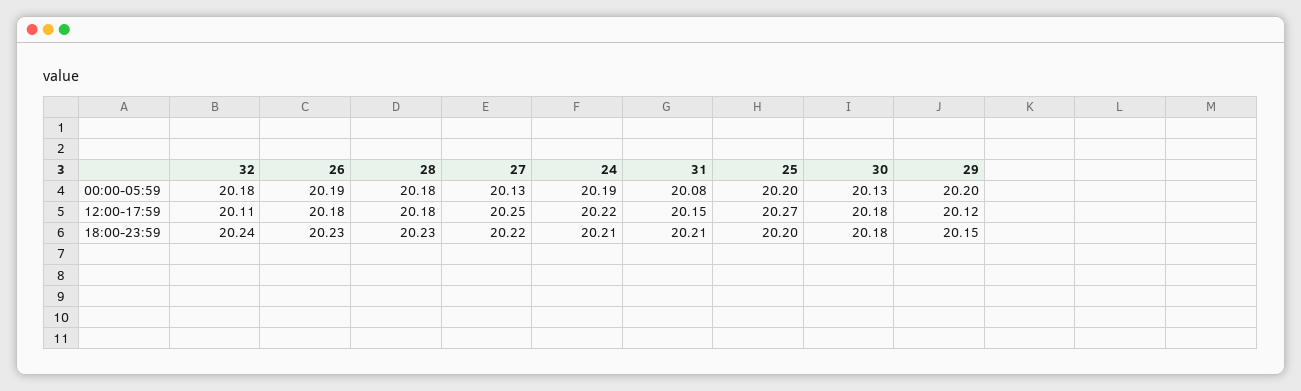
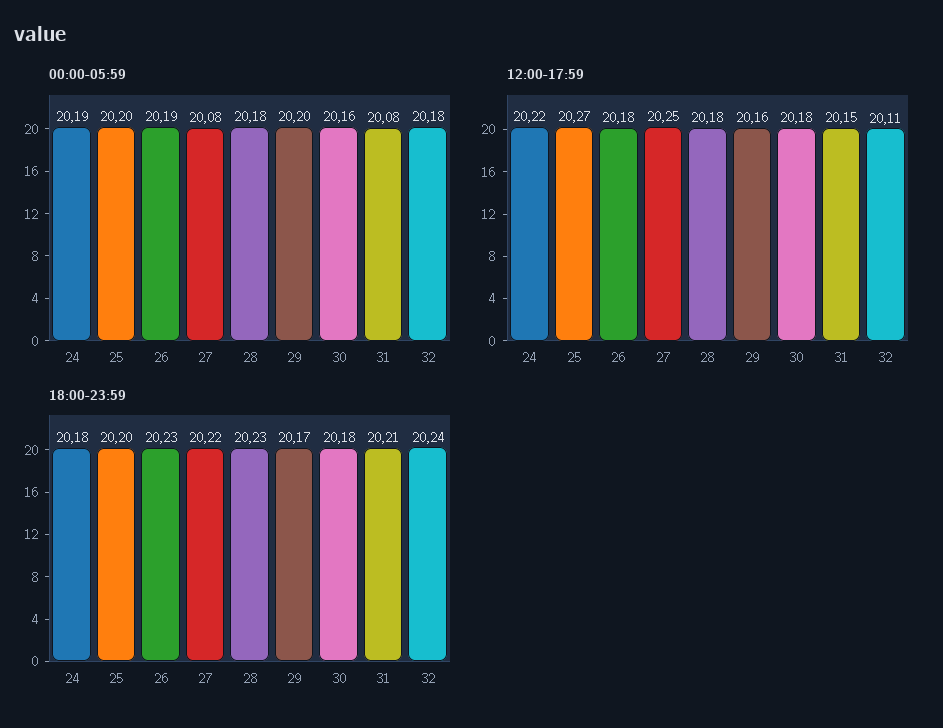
00:00-05:59, 27: 20.13 -> 20.08
00:00-05:59, 30: 20.13 -> 20.16
12:00-17:59, 29: 20.12 -> 20.16
18:00-23:59, 24: 20.21 -> 20.18
18:00-23:59, 29: 20.15 -> 20.17

